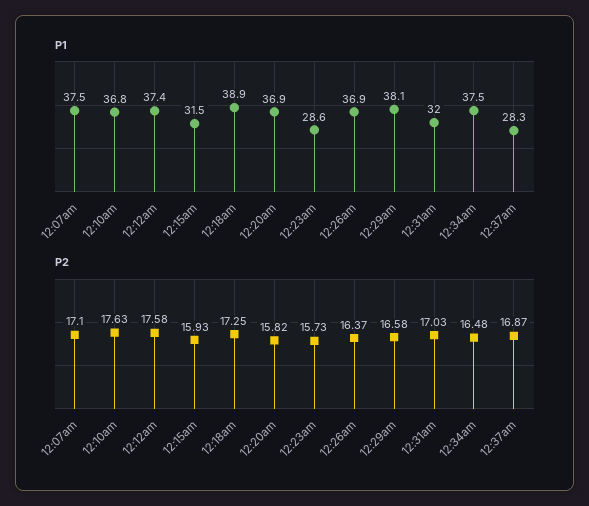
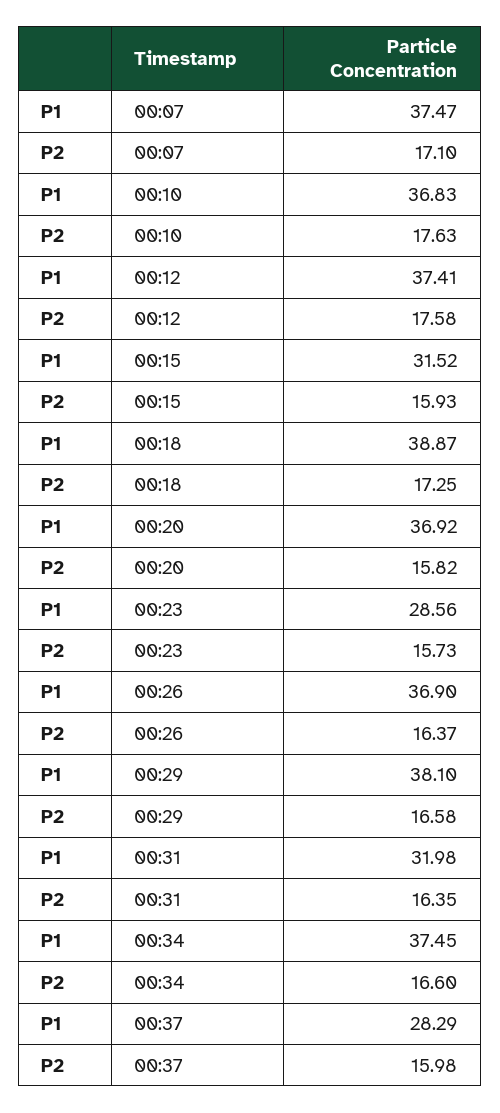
P2, 12:31am: 17.03 -> 16.35
P2, 12:34am: 16.48 -> 16.6
P2, 12:37am: 16.87 -> 15.98

